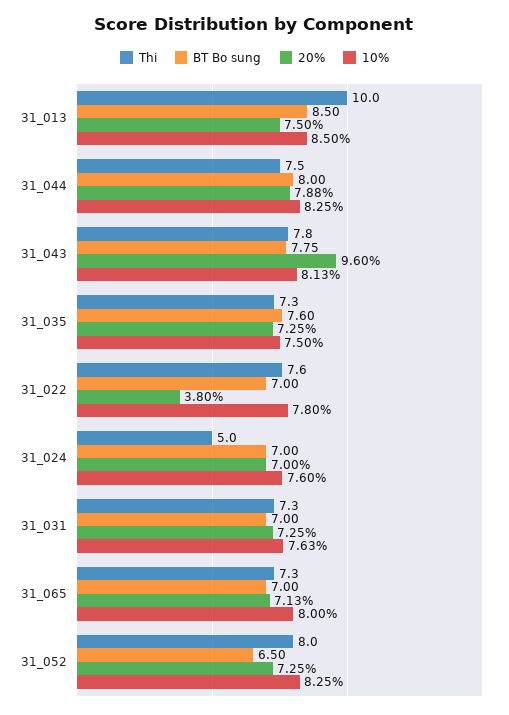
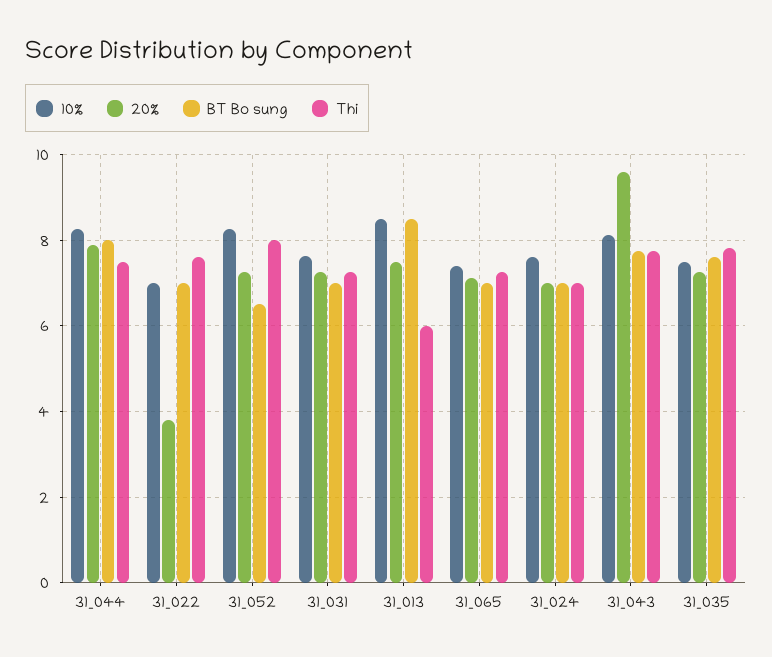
Thi, 31_013: 10 -> 6
Thi, 31_035: 7.3 -> 7.8
10%, 31_022: 7.8 -> 7
Thi, 31_024: 5 -> 7
10%, 31_065: 8 -> 7.4

